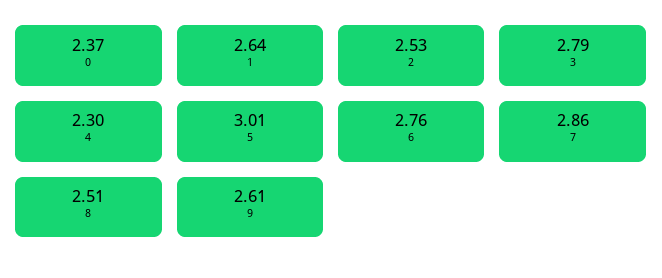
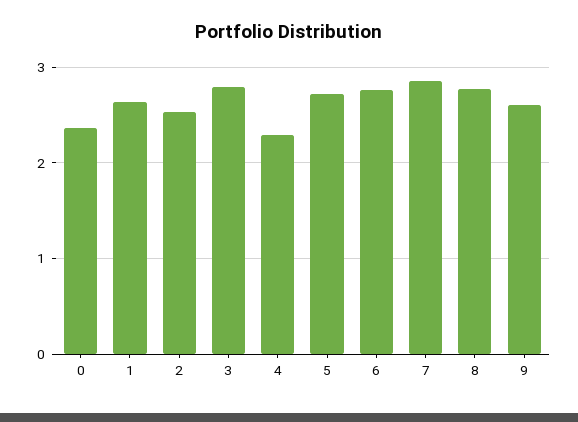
5: 3.01 -> 2.7
8: 2.51 -> 2.8

